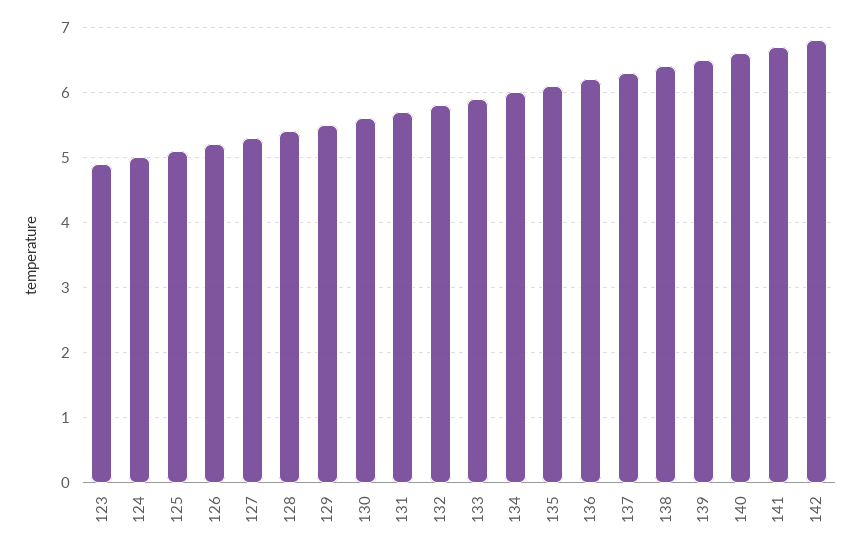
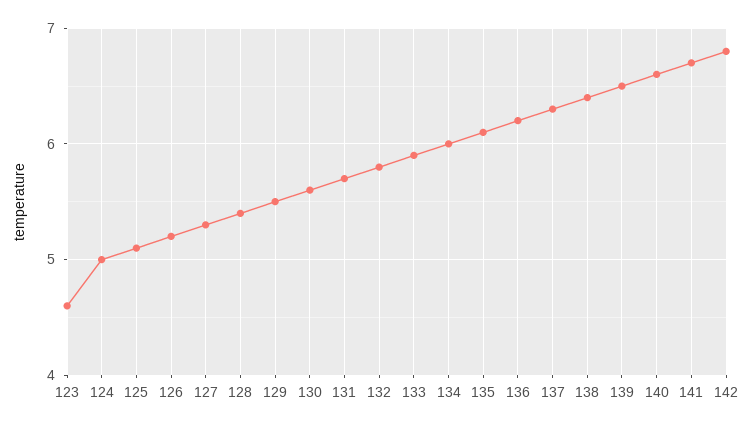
123: 4.9 -> 4.6

